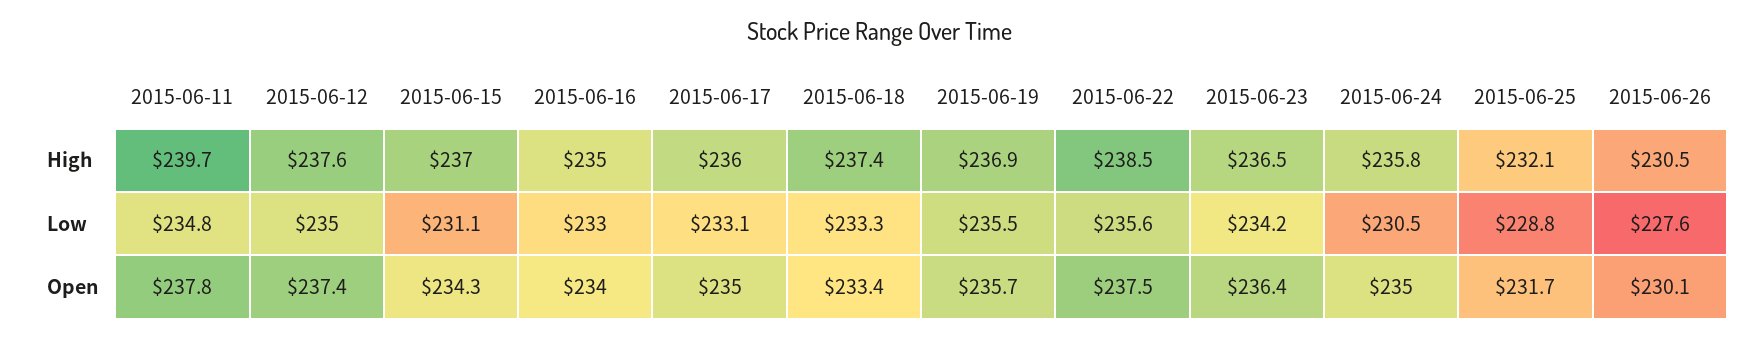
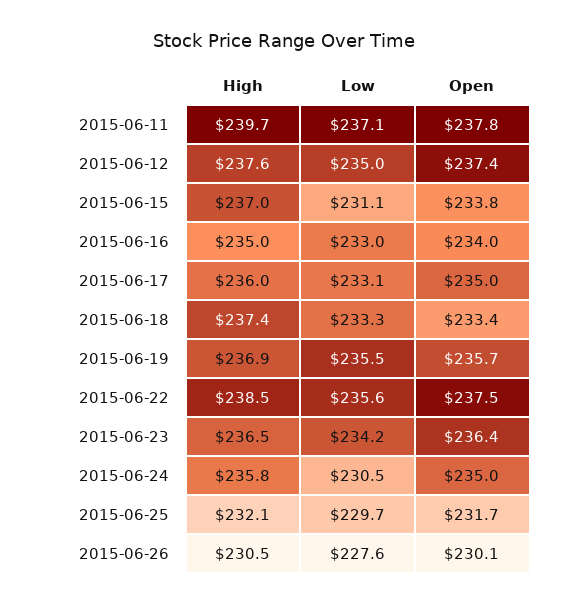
2015-06-11, Low: 234.8 -> 237.1
2015-06-25, Low: 228.8 -> 229.7
2015-06-15, Open: 234.3 -> 233.8

